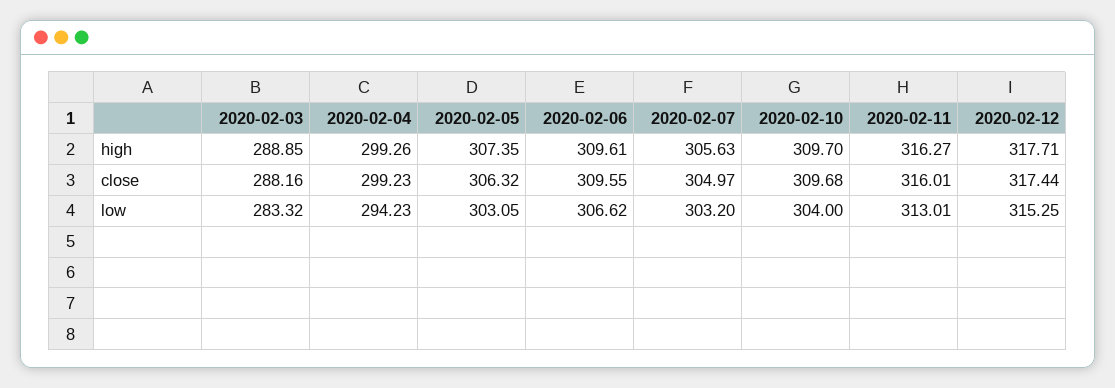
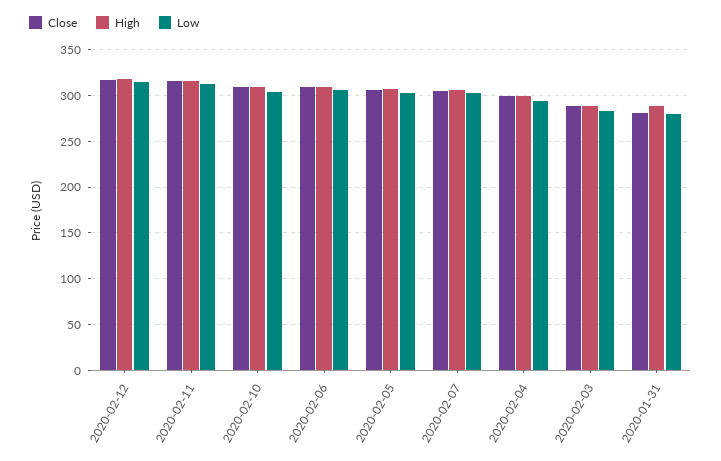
close, 2020-01-31: none -> 280
high, 2020-01-31: none -> 290
low, 2020-01-31: none -> 280

